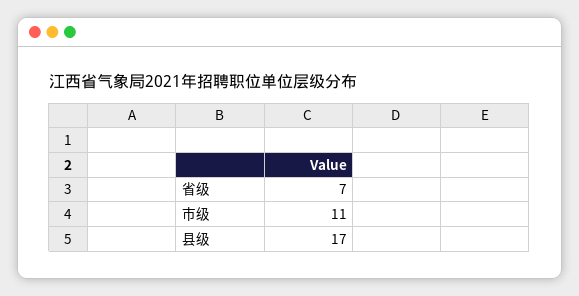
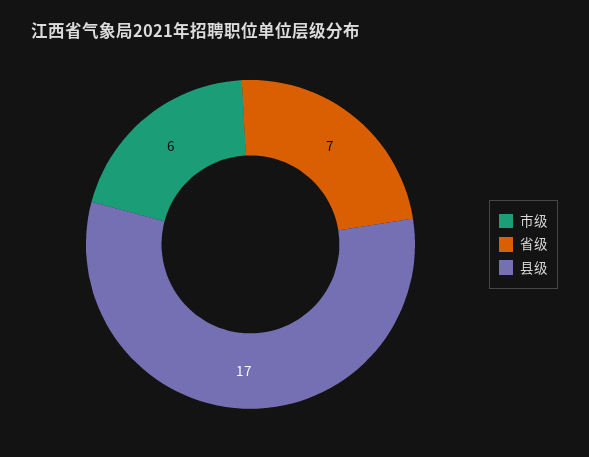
市级: 11 -> 6

